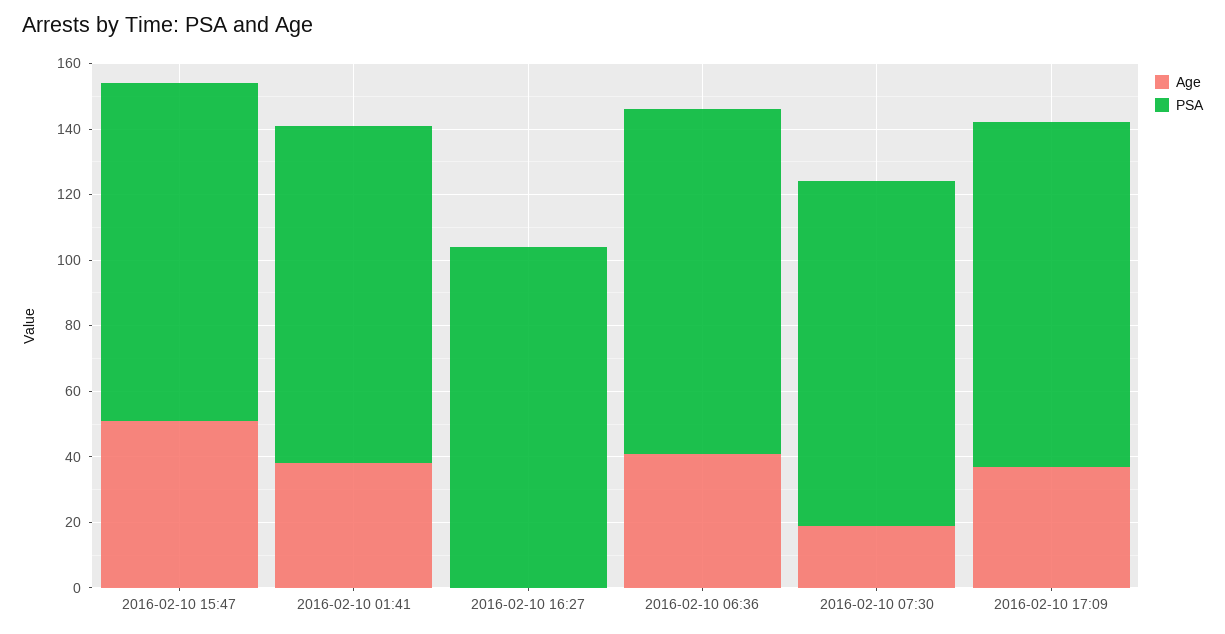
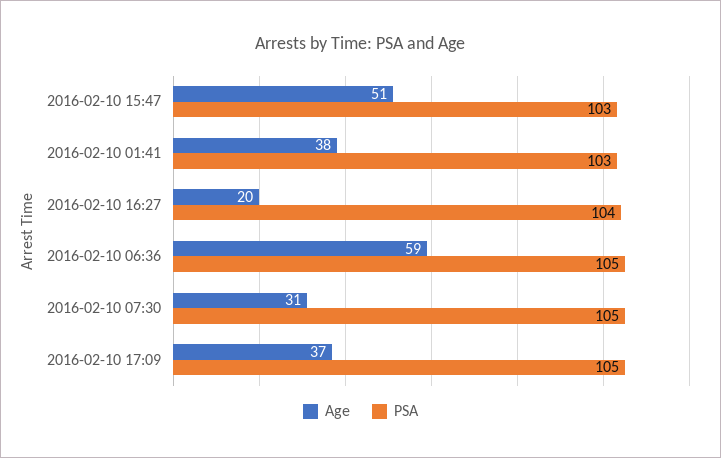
Age, 2016-02-10 16:27: 0 -> 20
Age, 2016-02-10 06:36: 40 -> 59
Age, 2016-02-10 07:30: 20 -> 31

